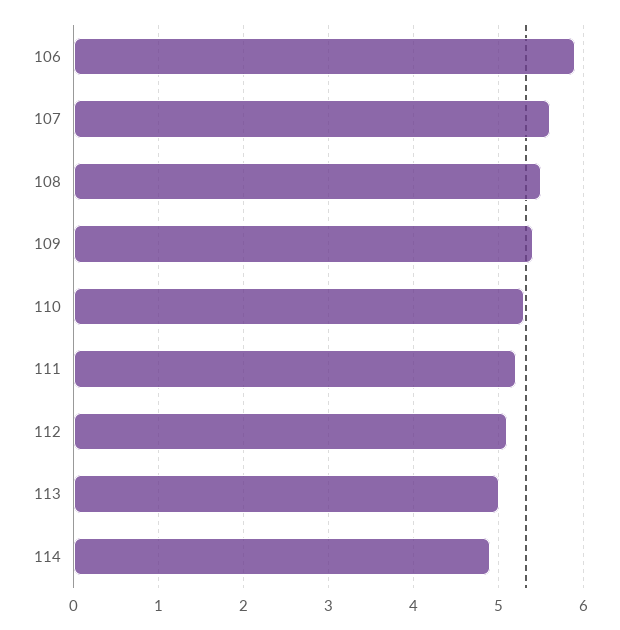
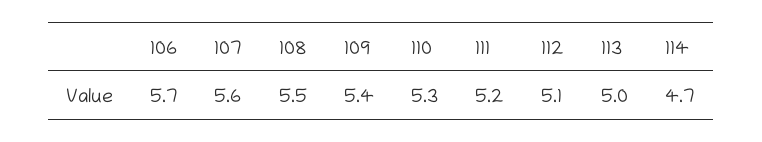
106: 5.9 -> 5.7
114: 4.9 -> 4.7

